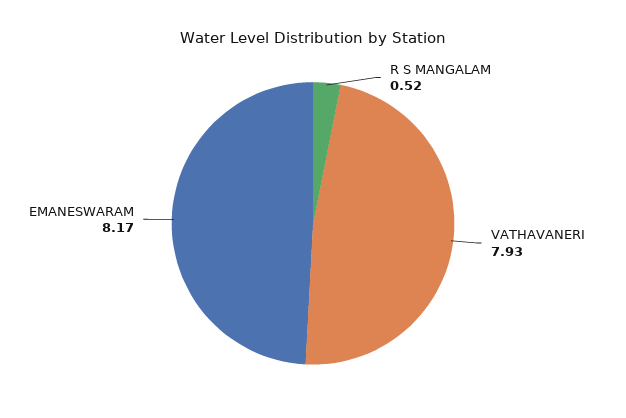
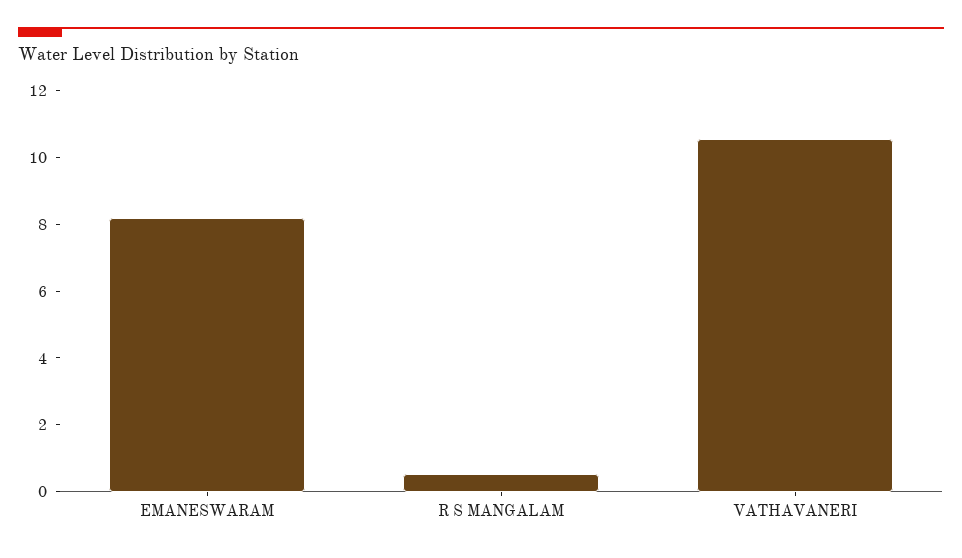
VATHAVANERI: 7.93 -> 10.5

